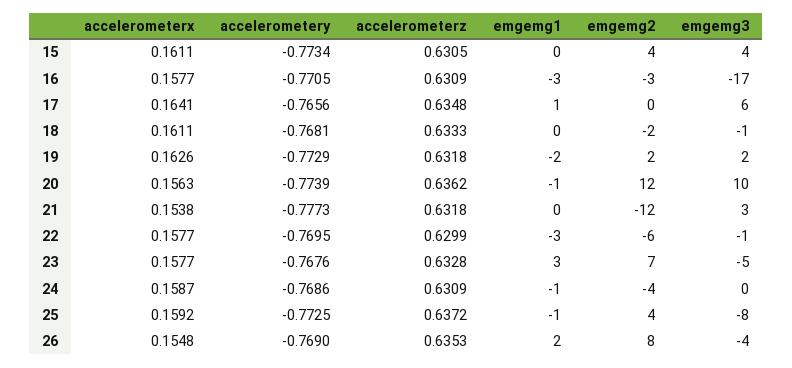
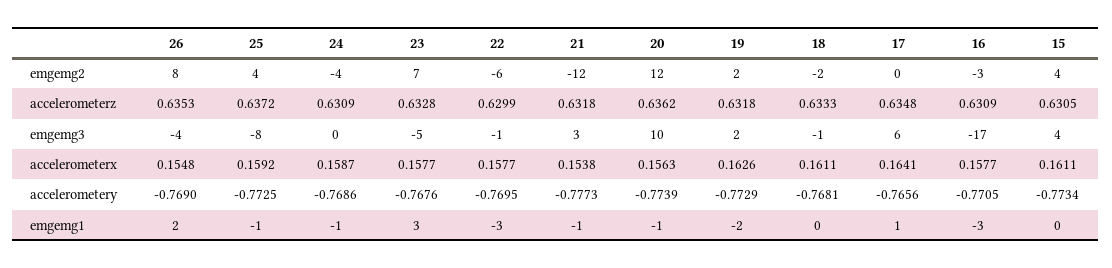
emgemg1, 21: 0 -> -1

